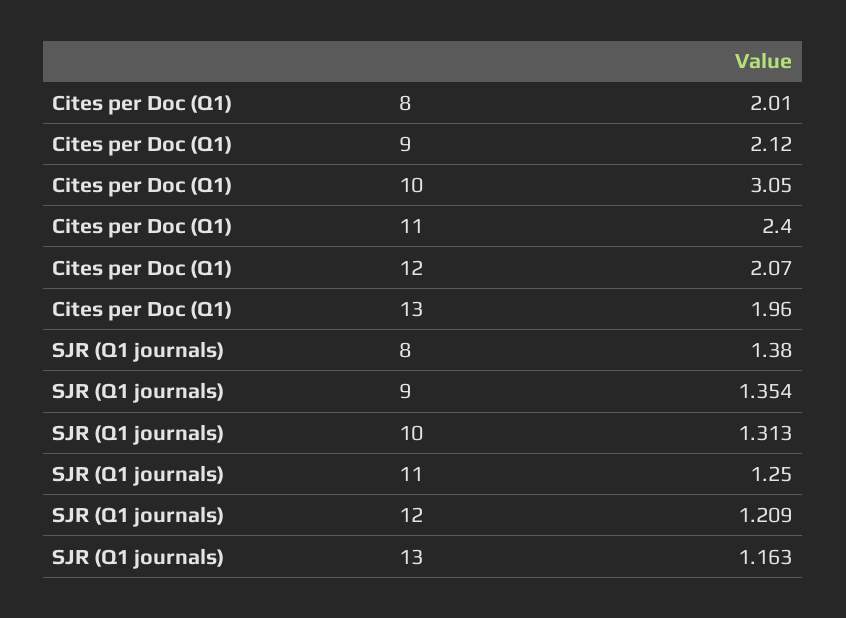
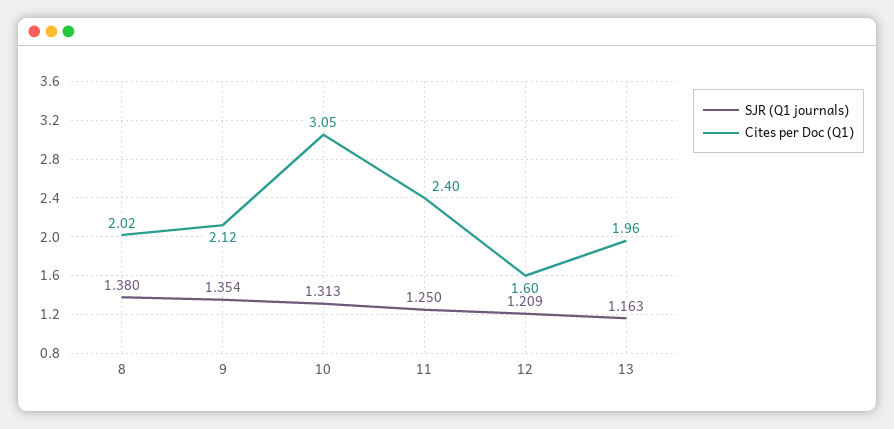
Cites per Doc (Q1), 8: 2.01 -> 2.02
Cites per Doc (Q1), 12: 2.07 -> 1.6

